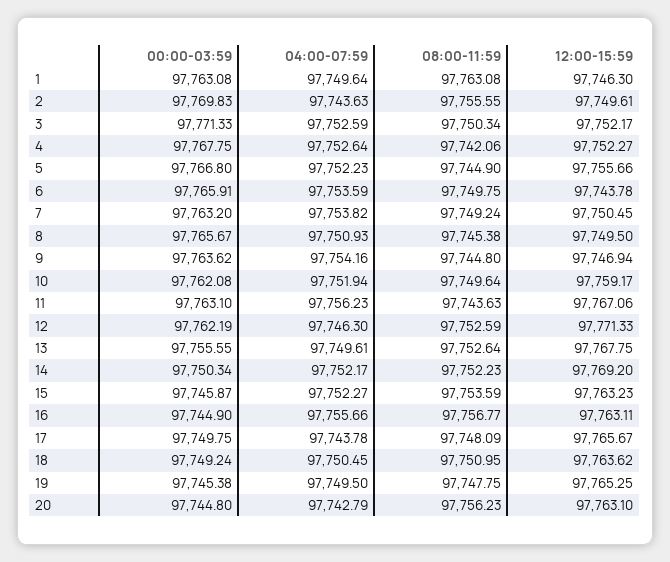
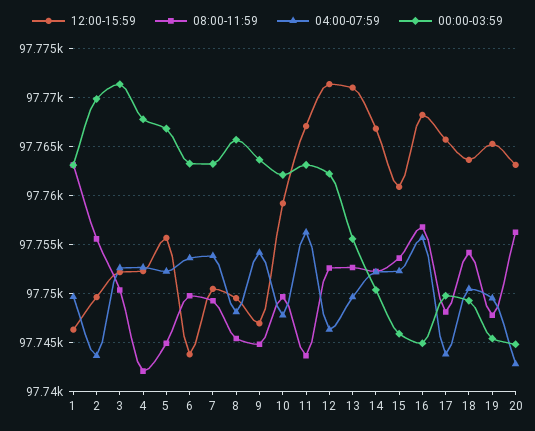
00:00-03:59, 6: 97765.91 -> 97763
04:00-07:59, 8: 97750.93 -> 97748
04:00-07:59, 10: 97751.94 -> 97748
12:00-15:59, 13: 97767.75 -> 97771
12:00-15:59, 14: 97769.2 -> 97767
12:00-15:59, 15: 97763.23 -> 97761
12:00-15:59, 16: 97763.11 -> 97768
08:00-11:59, 18: 97750.95 -> 97754

